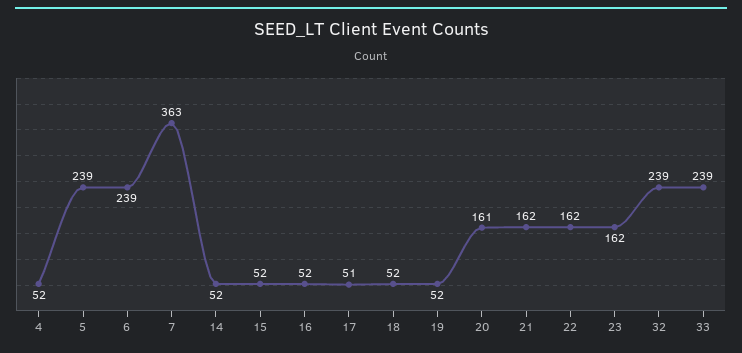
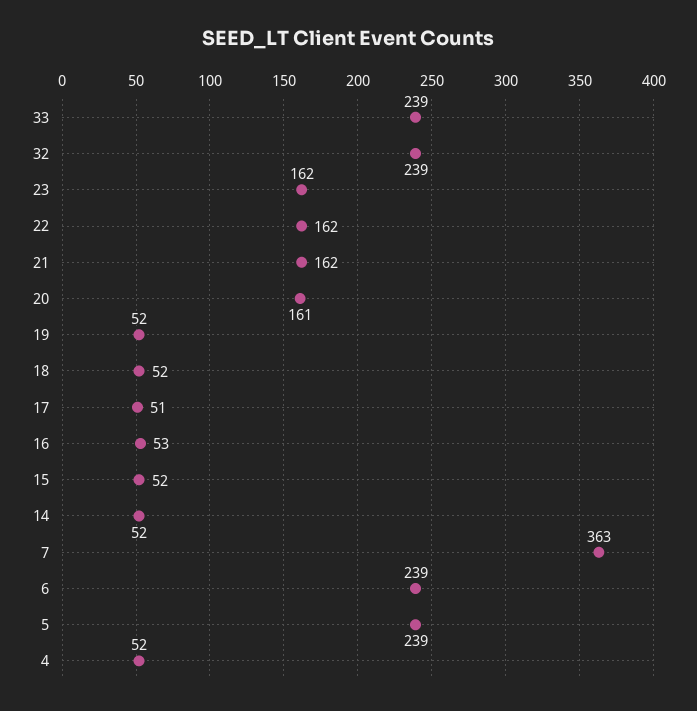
16: 52 -> 53

